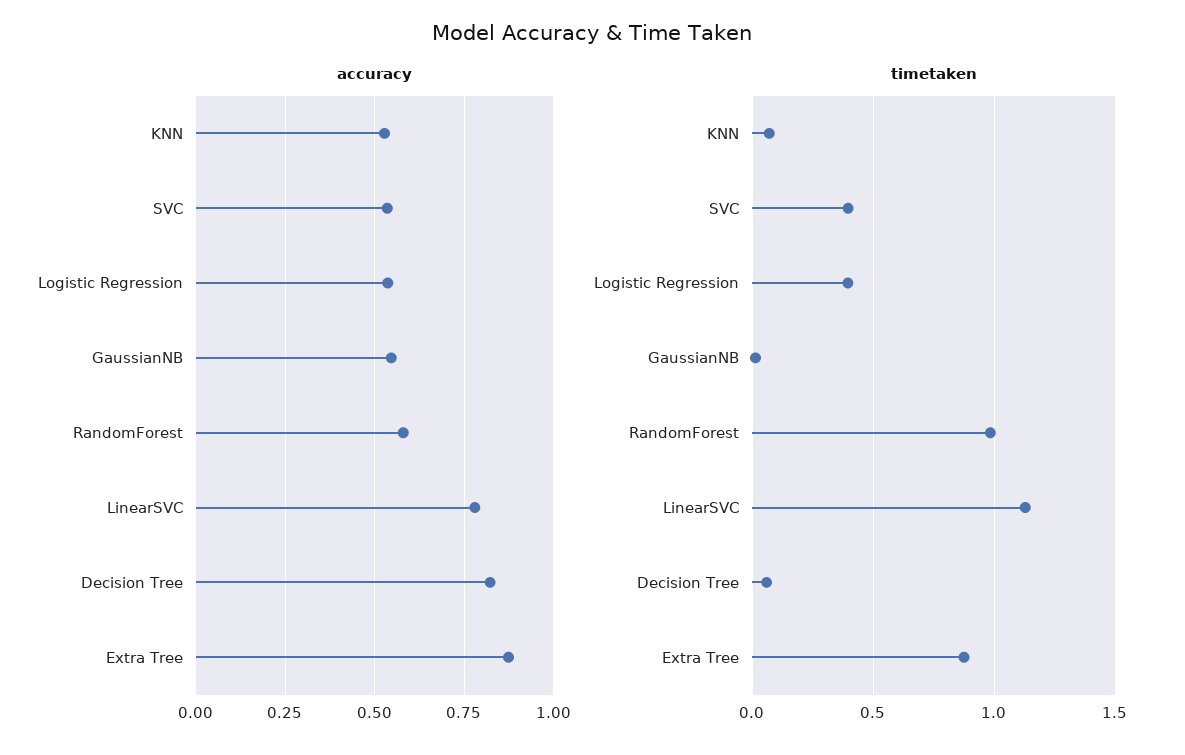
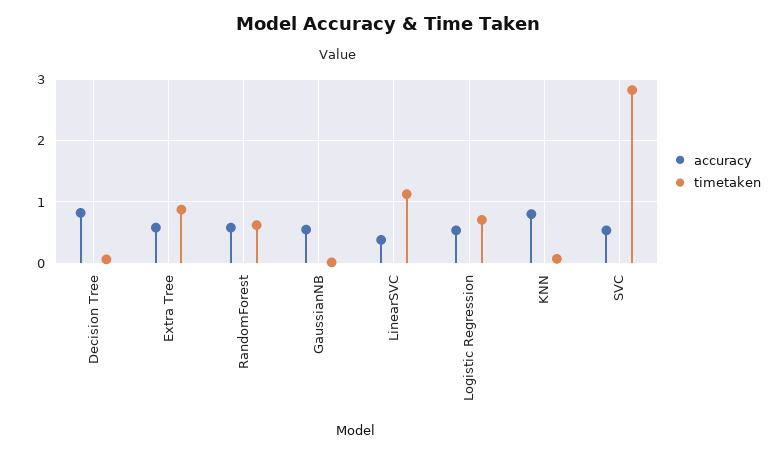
accuracy, KNN: 0.525 -> 0.8
accuracy, LinearSVC: 0.775 -> 0.4
accuracy, Extra Tree: 0.875 -> 0.6
timetaken, SVC: 0.4 -> 2.8
timetaken, Logistic Regression: 0.4 -> 0.7
timetaken, RandomForest: 1 -> 0.6

